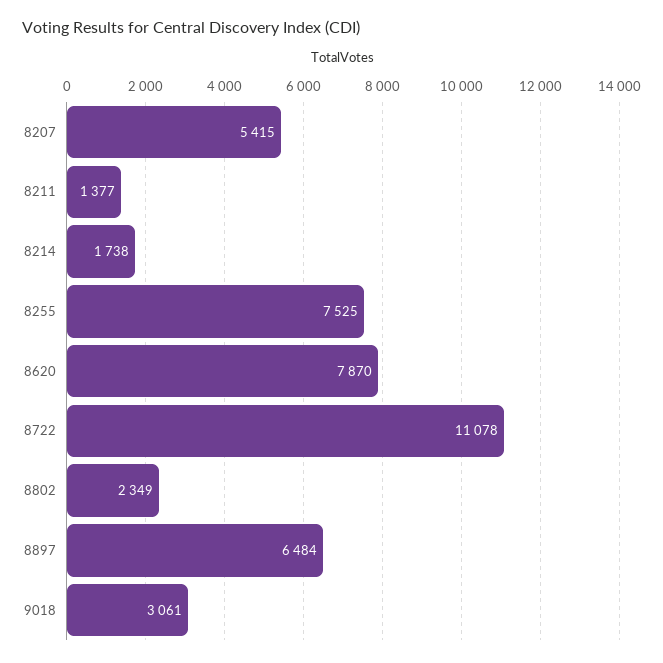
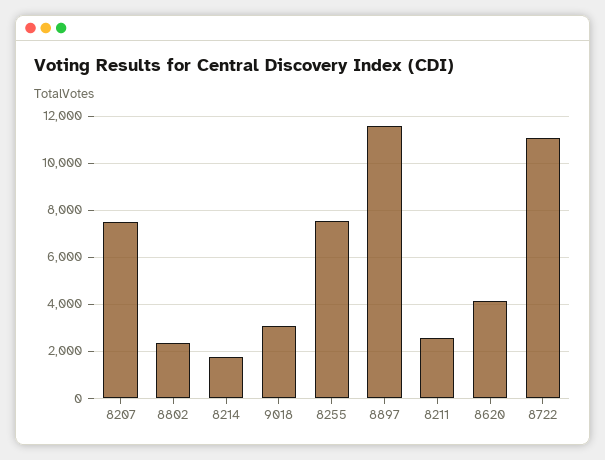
8207: 5415 -> 7500
8211: 1377 -> 2500
8620: 7870 -> 4000
8897: 6484 -> 11500

